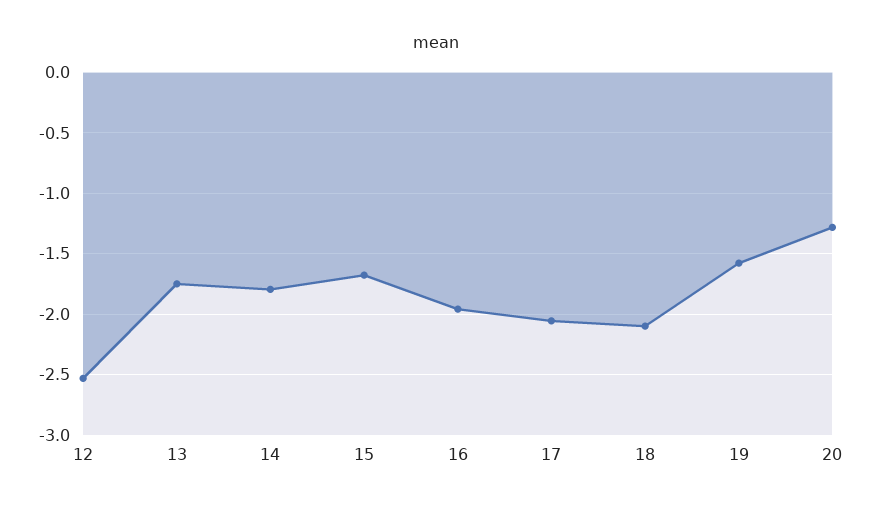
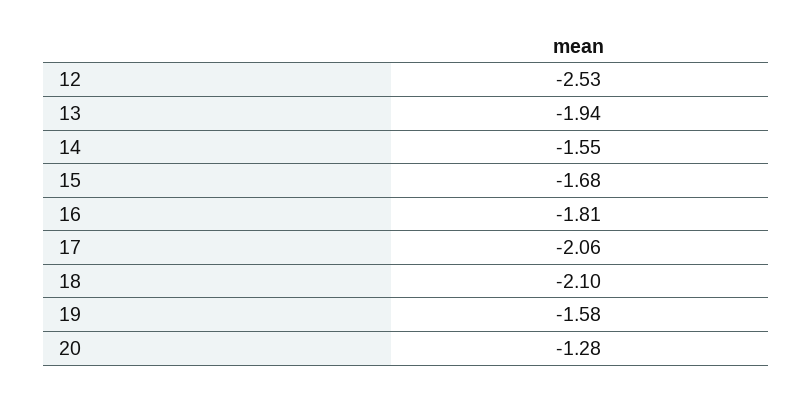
13: -1.75 -> -1.94
14: -1.8 -> -1.55
16: -1.95 -> -1.81

